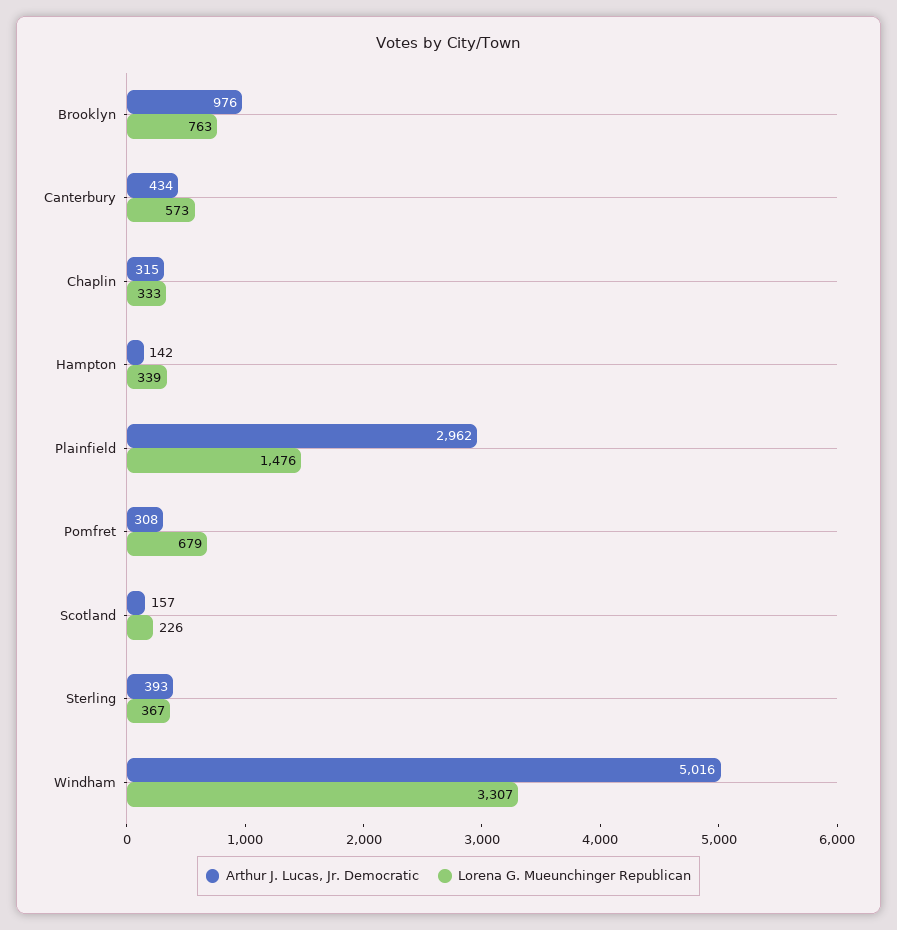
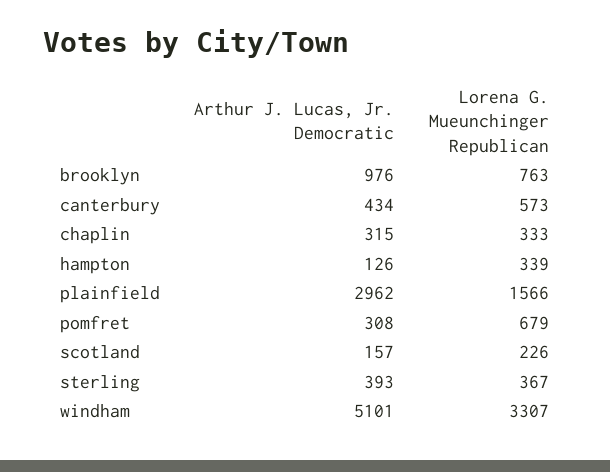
Arthur J. Lucas, Jr. Democratic, Hampton: 142 -> 126
Lorena G. Mueunchinger Republican, Plainfield: 1476 -> 1566
Arthur J. Lucas, Jr. Democratic, Windham: 5016 -> 5101

